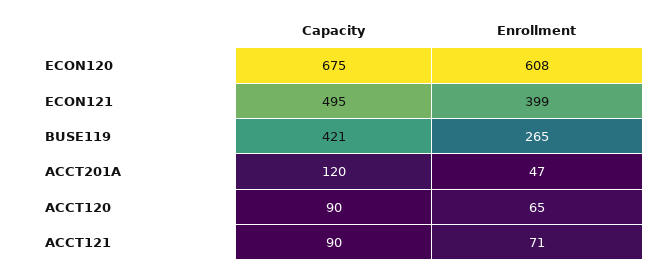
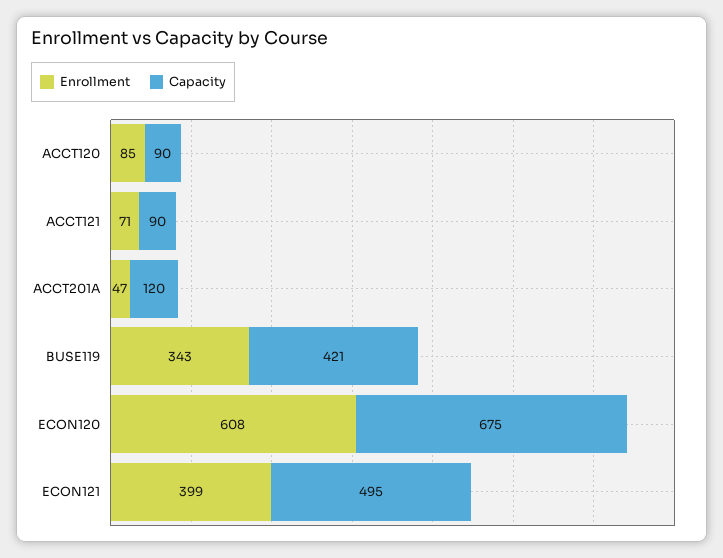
Enrollment, BUSE119: 265 -> 343
Enrollment, ACCT120: 65 -> 85

